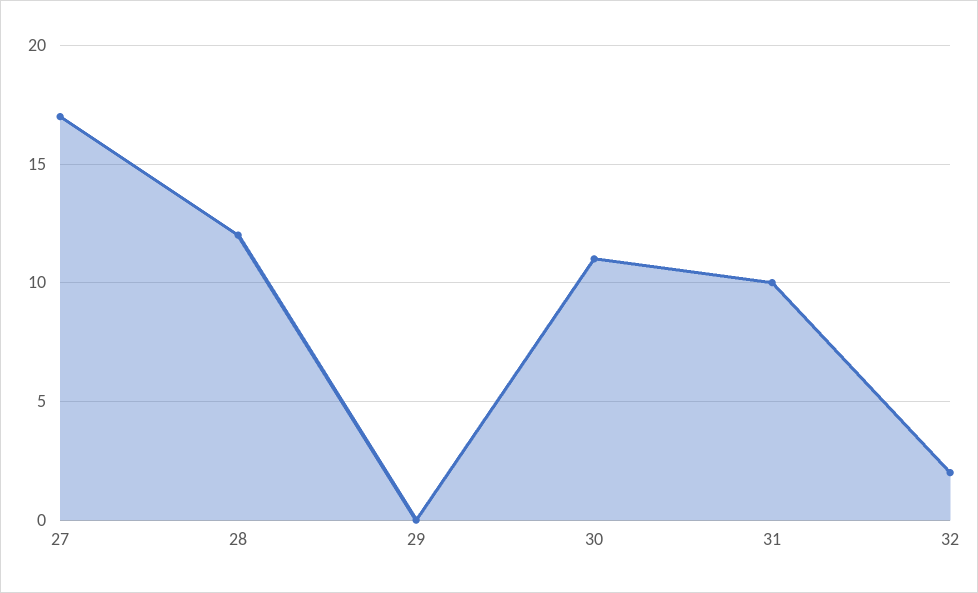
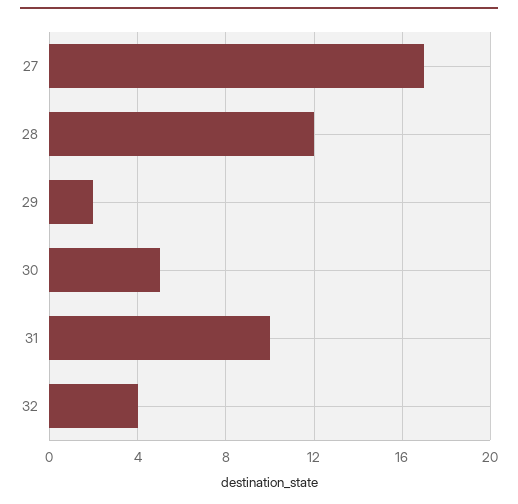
29: 0 -> 2
30: 11 -> 5
32: 2 -> 4

